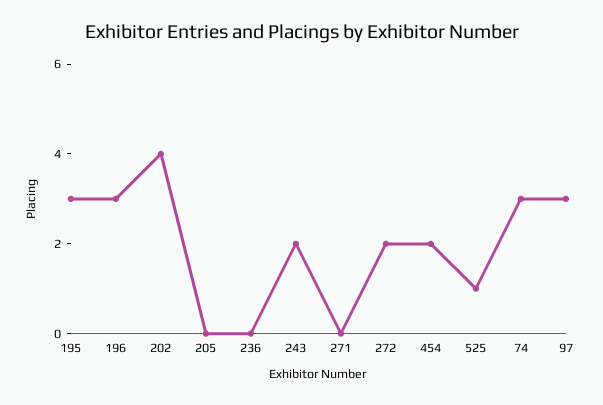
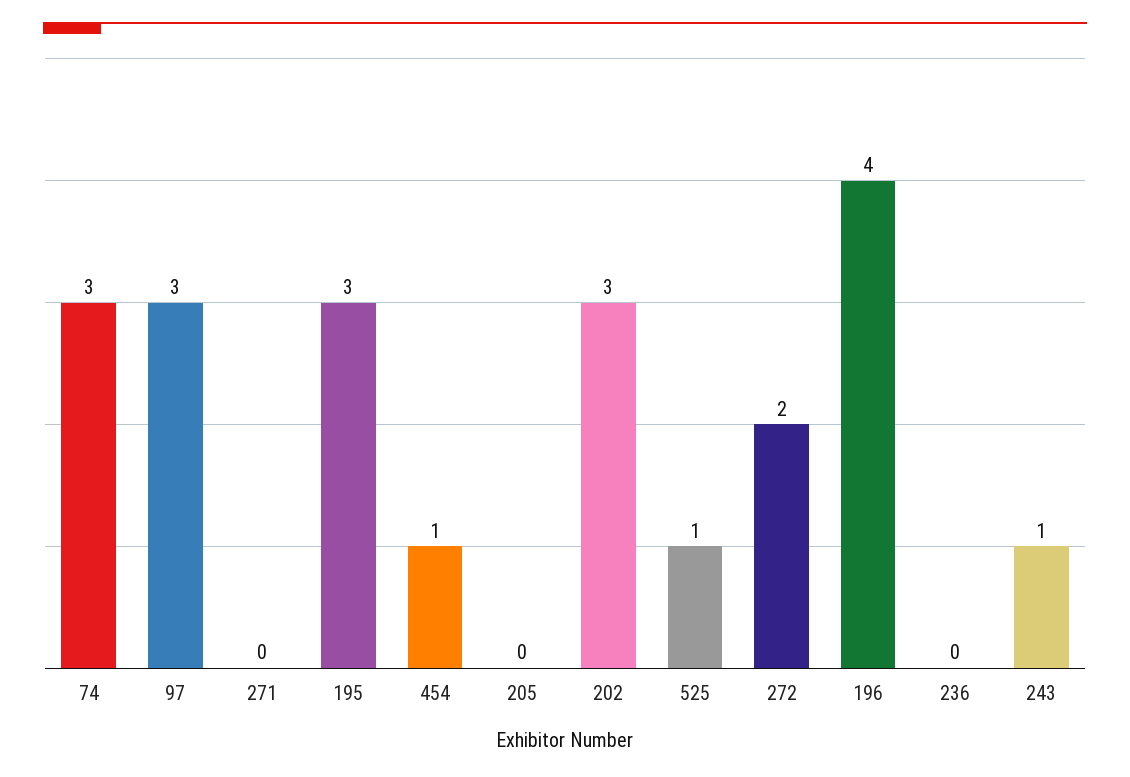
196: 3 -> 4
202: 4 -> 3
243: 2 -> 1
454: 2 -> 1

